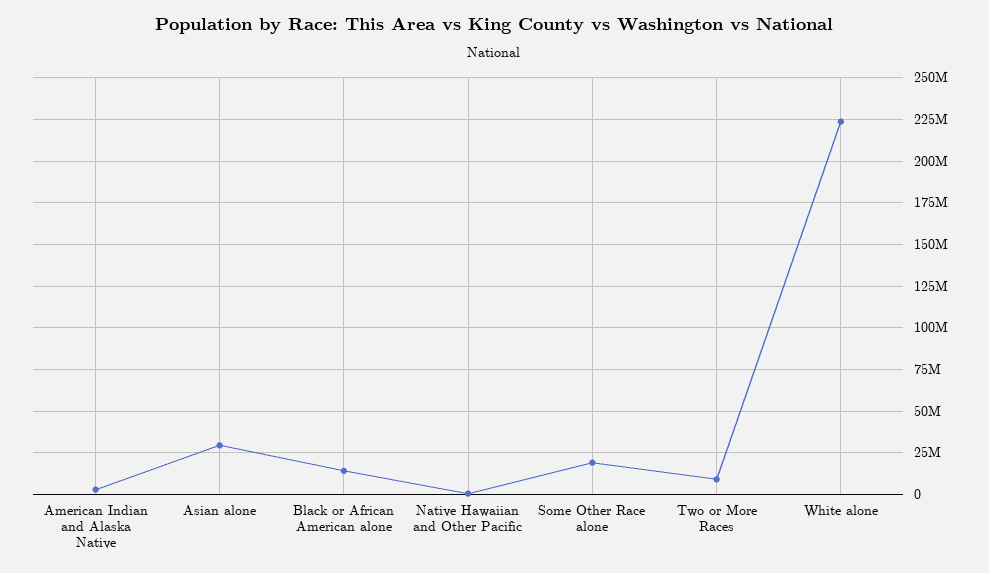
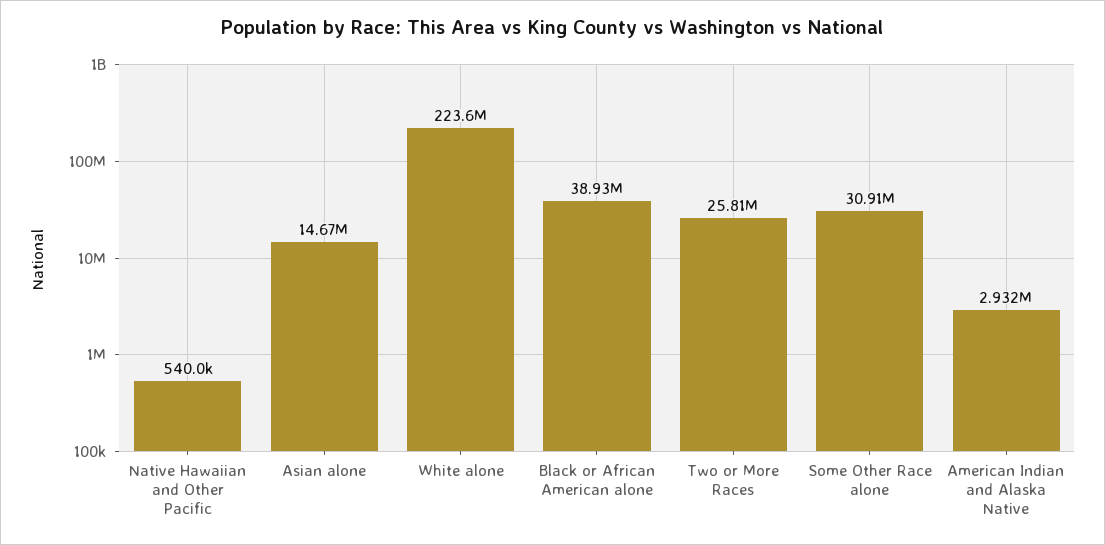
Asian alone: 30000000 -> 14670000
Black or African American alone: 15000000 -> 38930000
Some Other Race alone: 20000000 -> 30910000
Two or More Races: 10000000 -> 25810000

